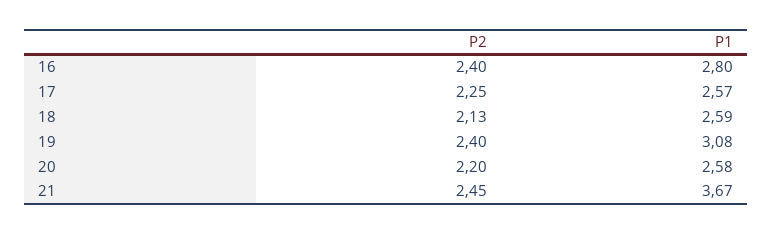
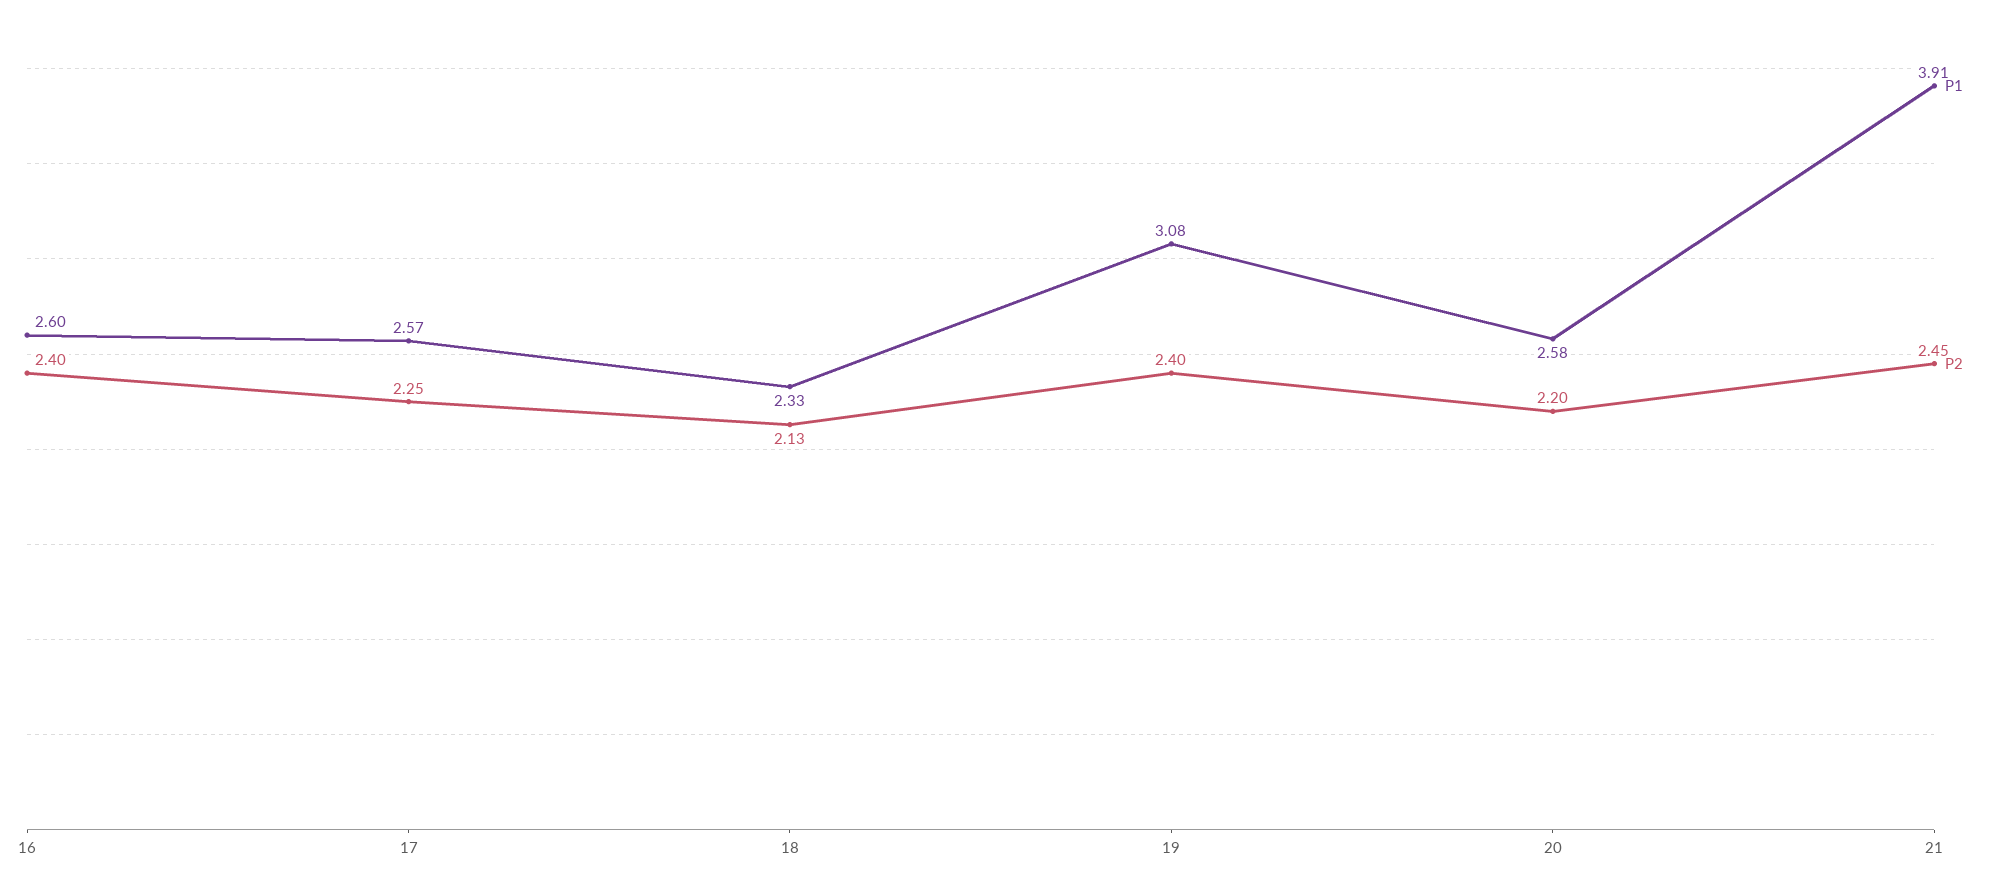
P1, 16: 2.8 -> 2.6
P1, 18: 2.59 -> 2.33
P1, 21: 3.67 -> 3.91

